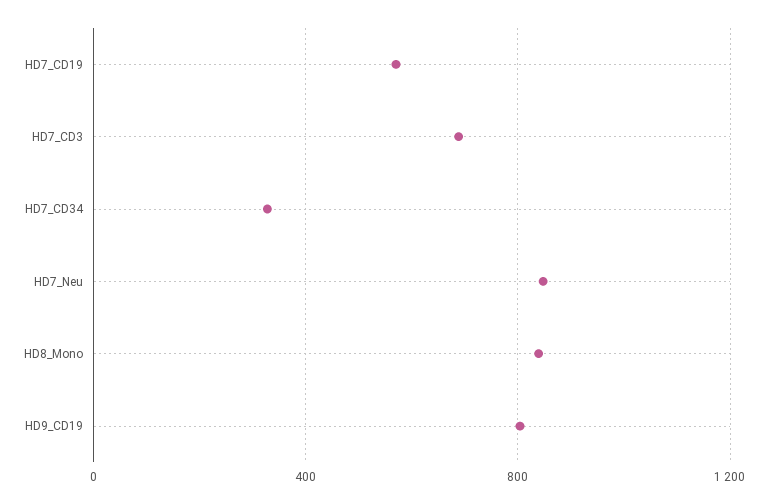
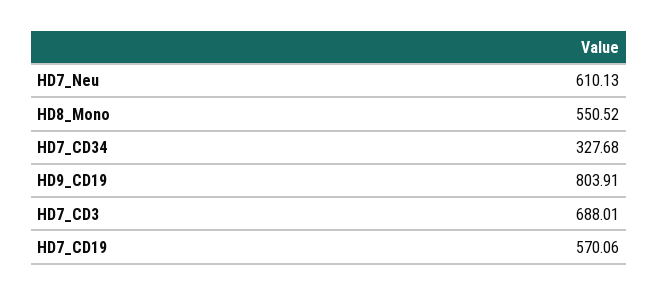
HD7_Neu: 850 -> 610.13
HD8_Mono: 850 -> 550.52

